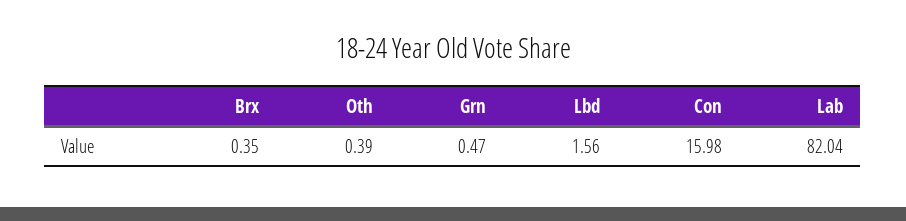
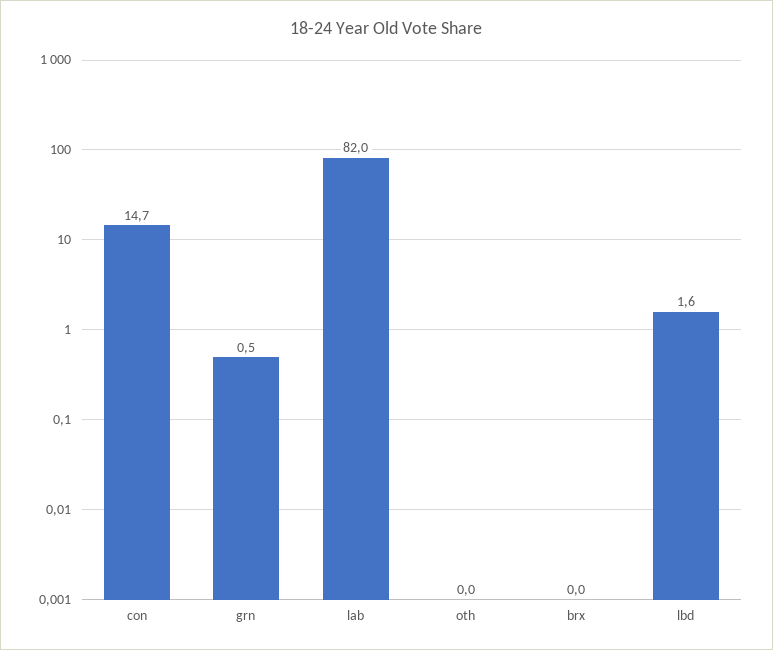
Brx: 0.35 -> 0
Oth: 0.39 -> 0
Con: 15.98 -> 14.7

